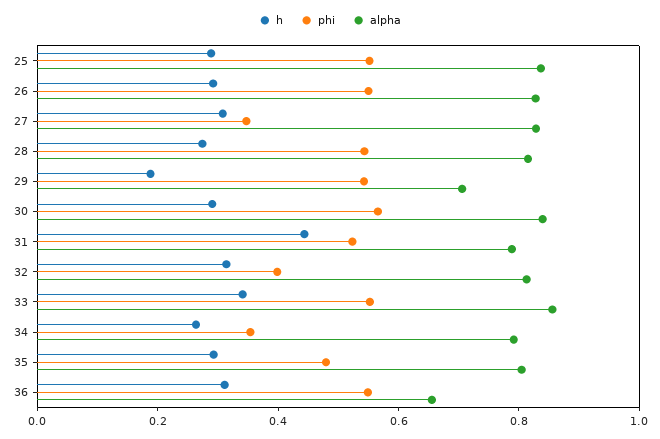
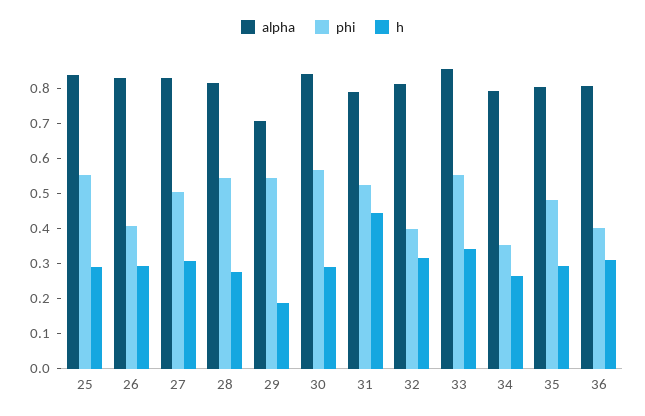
phi, 26: 0.55 -> 0.4
phi, 27: 0.35 -> 0.5
phi, 36: 0.55 -> 0.4
alpha, 36: 0.65 -> 0.8

